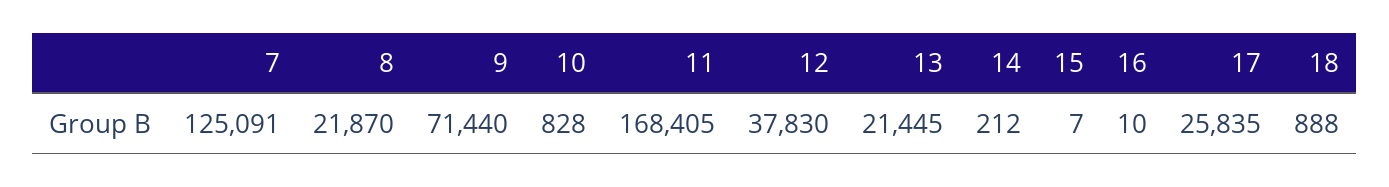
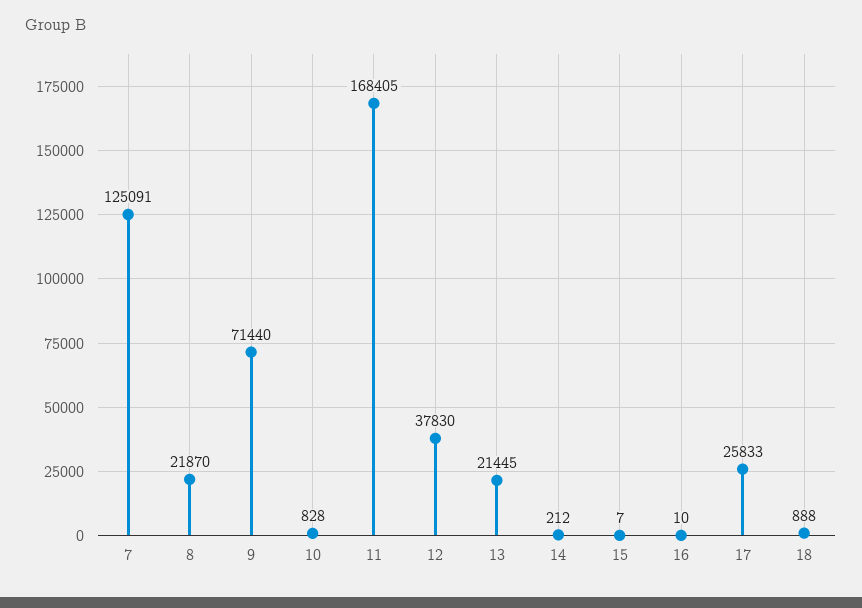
17: 25835 -> 25833

